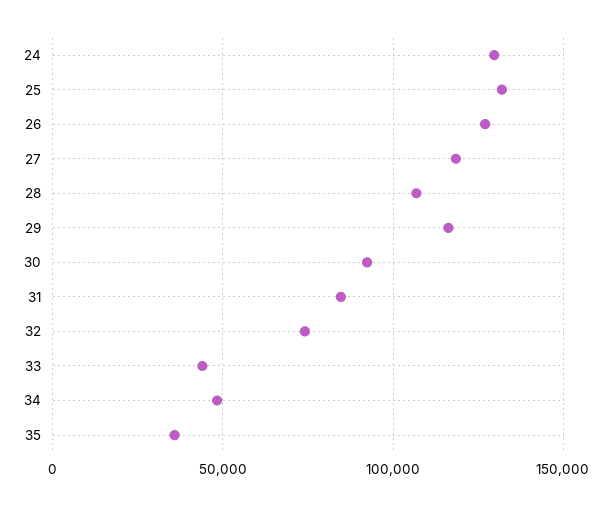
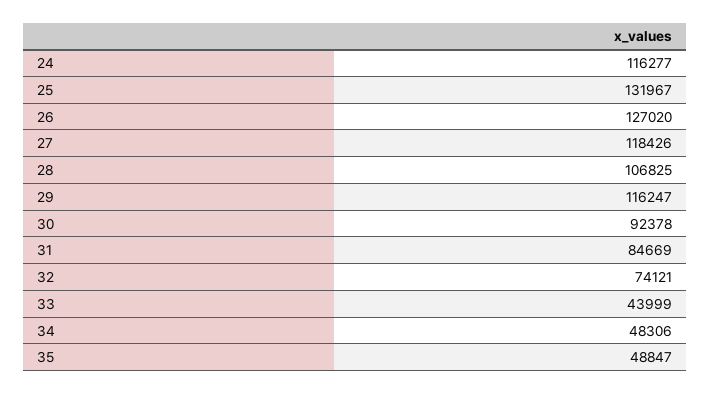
24: 130000 -> 116277
35: 35000 -> 48847

